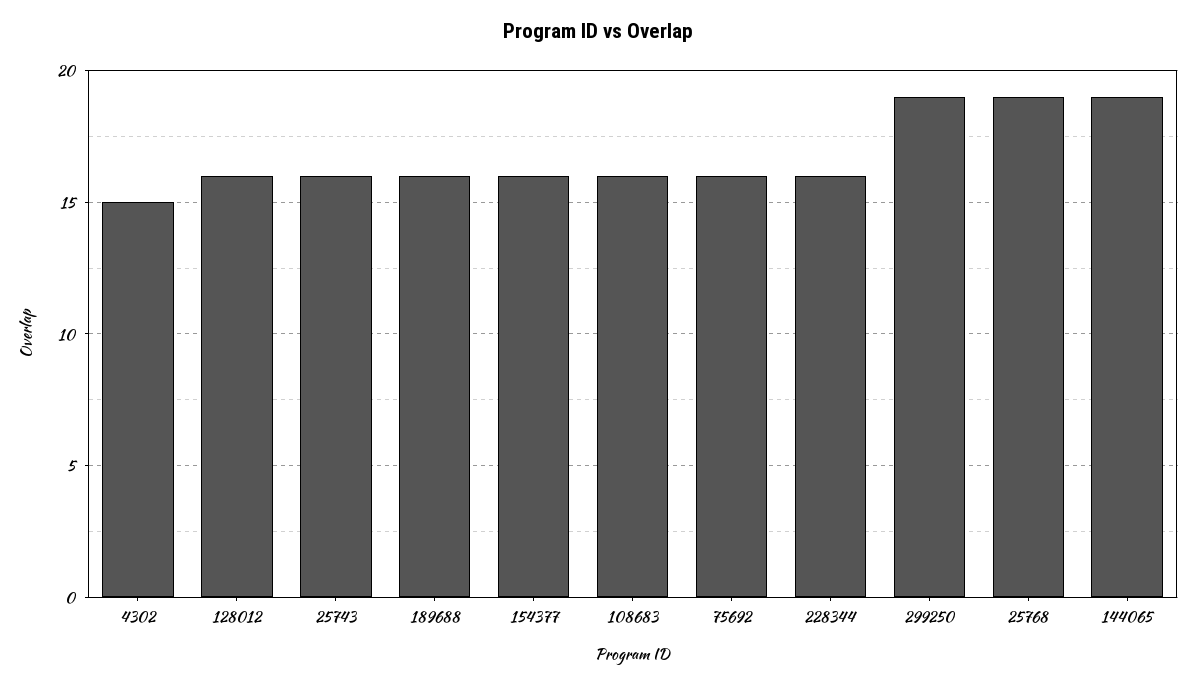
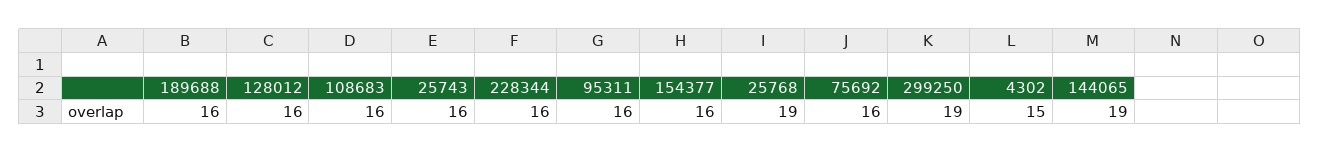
95311: none -> 16

